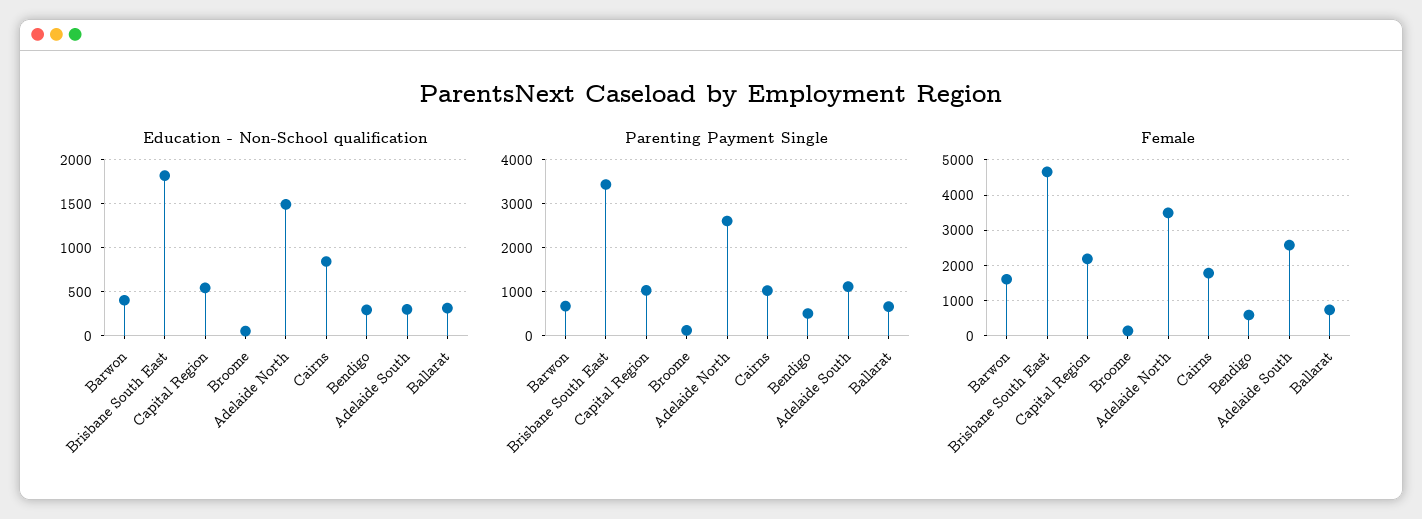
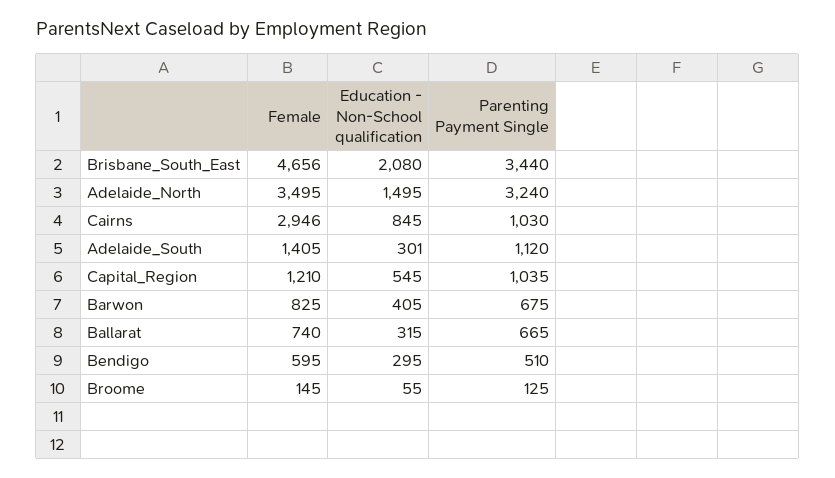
Education - Non-School qualification, Brisbane South East: 1800 -> 2080
Parenting Payment Single, Adelaide North: 2600 -> 3240
Female, Barwon: 1600 -> 825
Female, Capital Region: 2200 -> 1210
Female, Cairns: 1800 -> 2946
Female, Adelaide South: 2600 -> 1405

